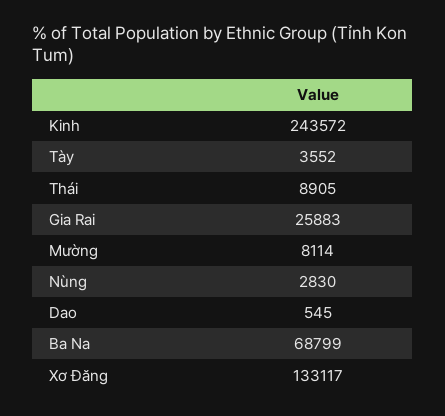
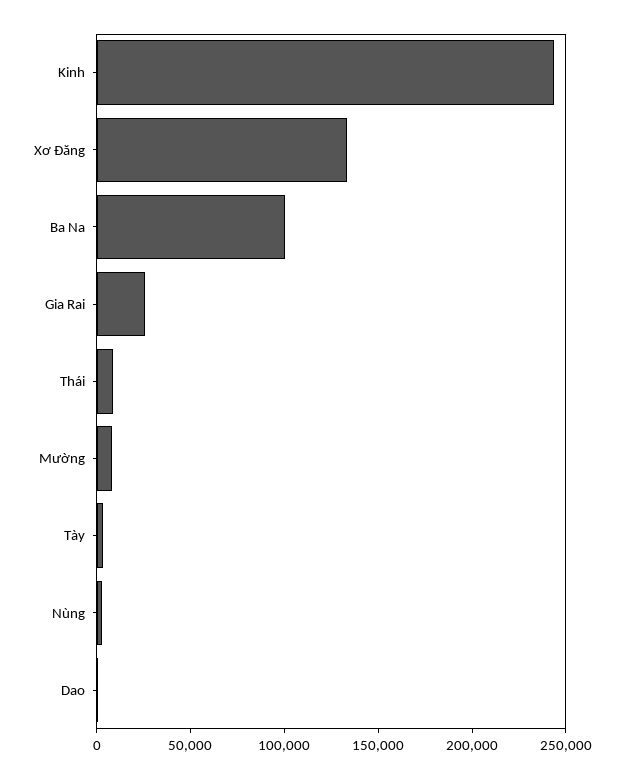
Ba Na: 68799 -> 100000

